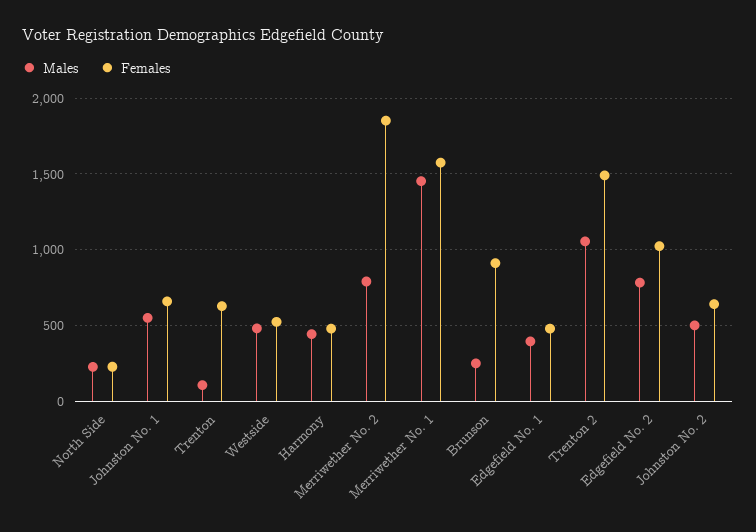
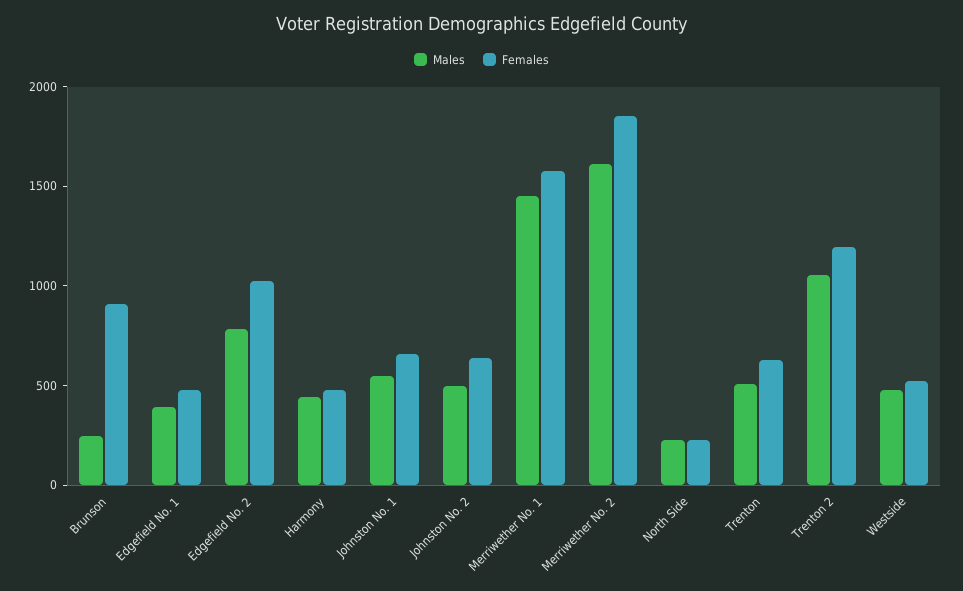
Males, Trenton: 100 -> 500
Males, Merriwether No. 2: 800 -> 1600
Females, Trenton 2: 1500 -> 1200

